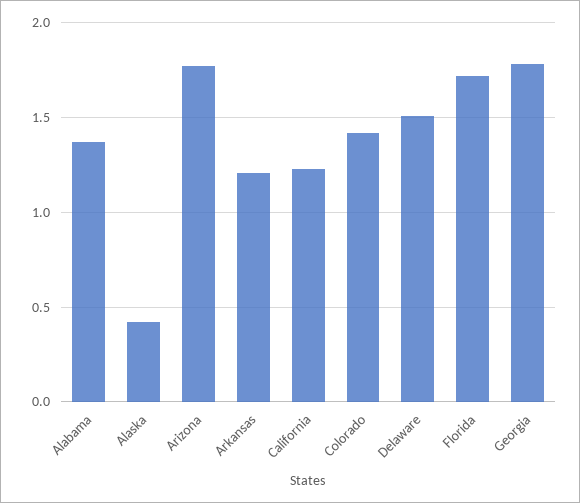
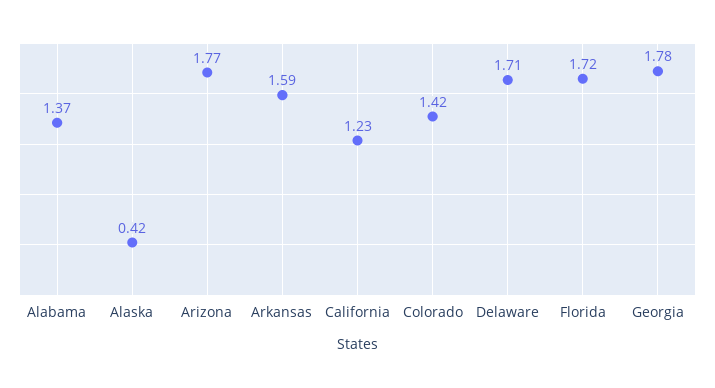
Arkansas: 1.2 -> 1.59
Delaware: 1.5 -> 1.71

